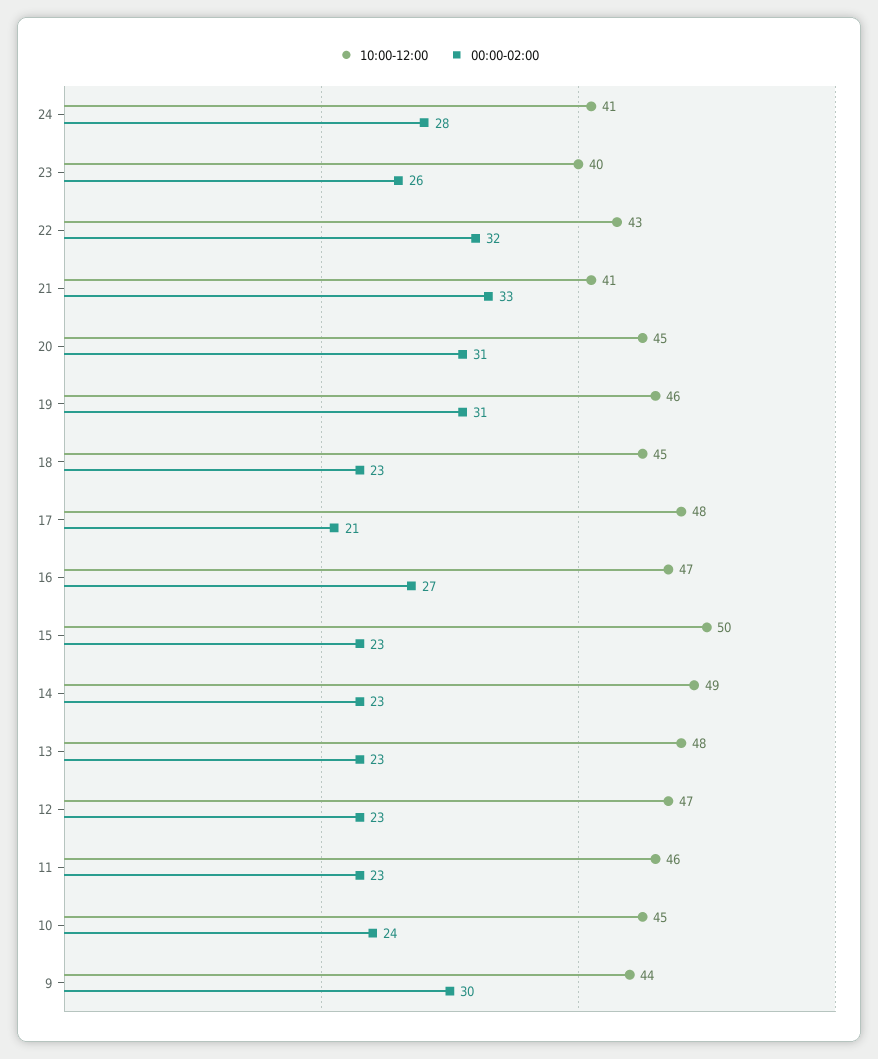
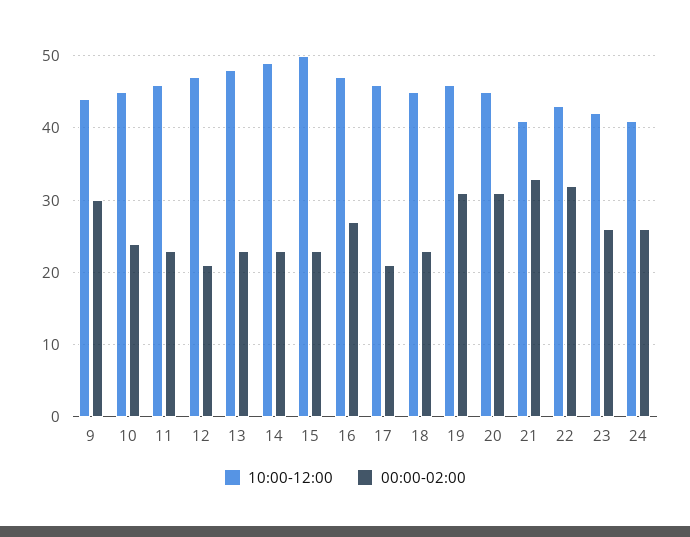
00:00-02:00, 24: 28 -> 26
10:00-12:00, 23: 40 -> 42
10:00-12:00, 17: 48 -> 46
00:00-02:00, 12: 23 -> 21

